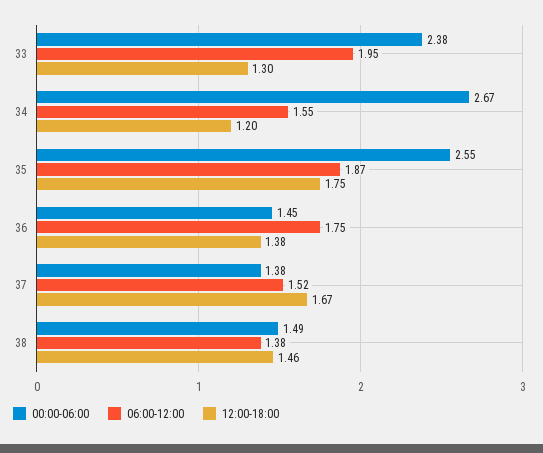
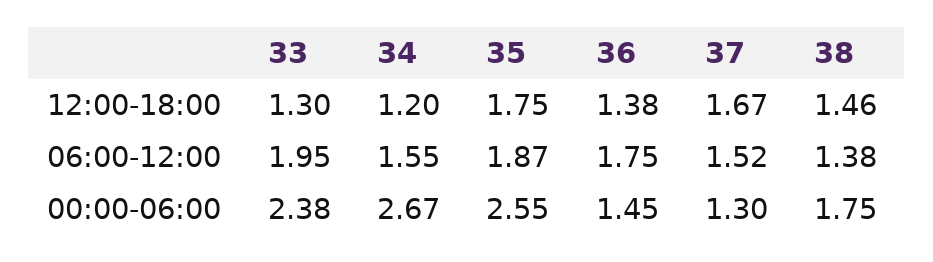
00:00-06:00, 37: 1.38 -> 1.3
00:00-06:00, 38: 1.49 -> 1.75

